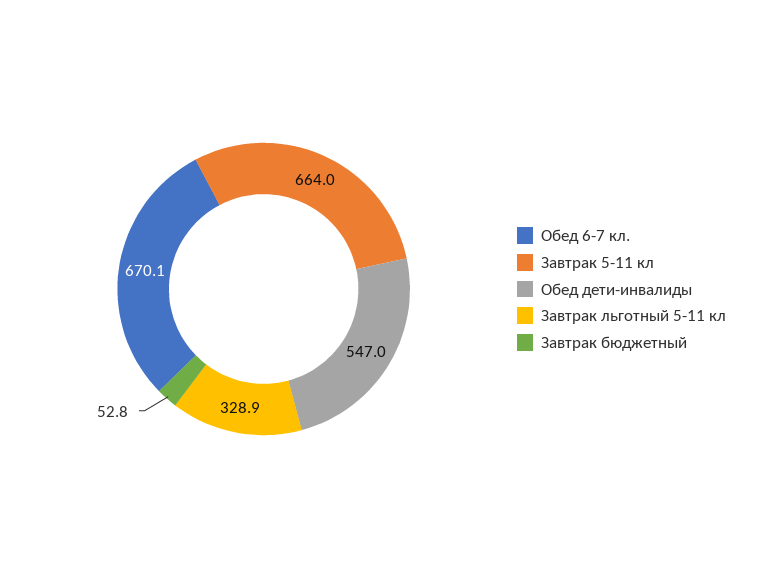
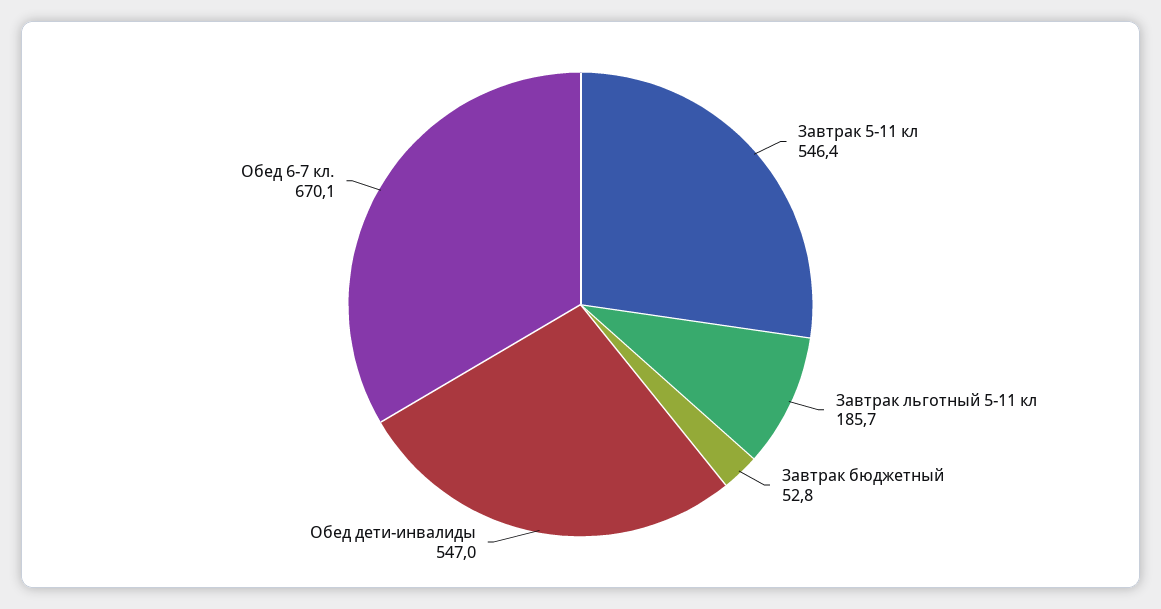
Завтрак 5-11 кл: 664 -> 546.4
Завтрак льготный 5-11 кл: 328.9 -> 185.7

